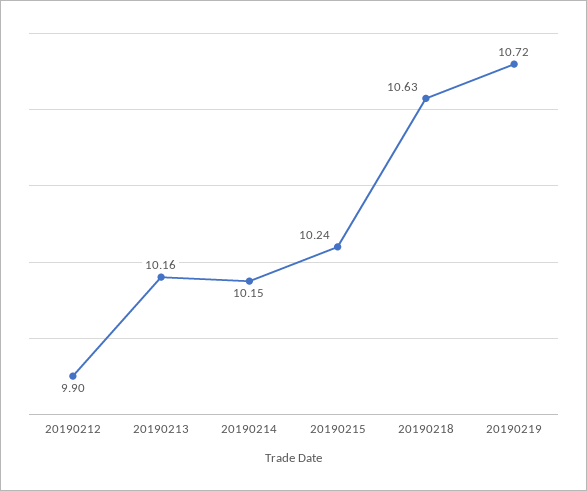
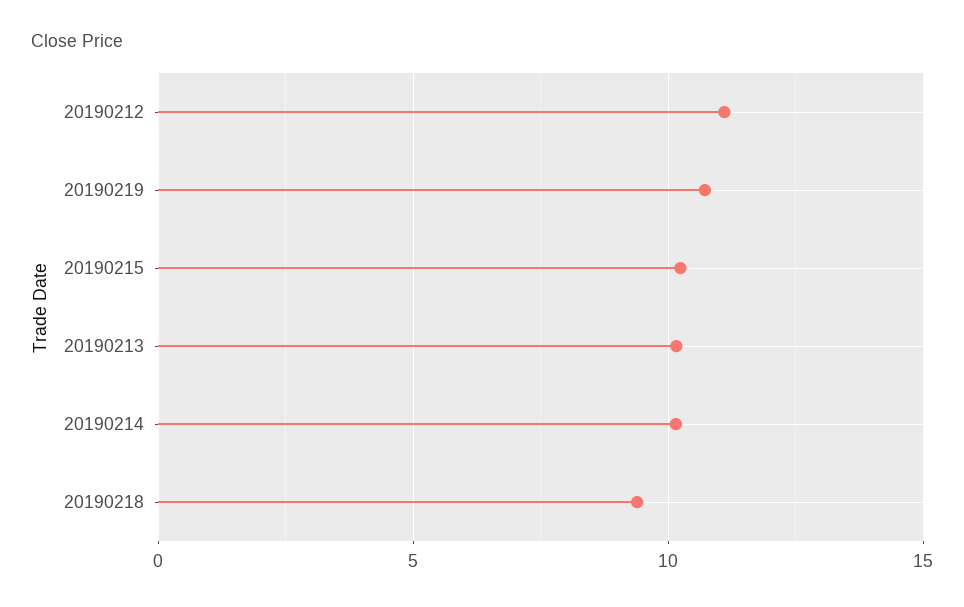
20190212: 9.9 -> 11
20190218: 10.63 -> 9.5

